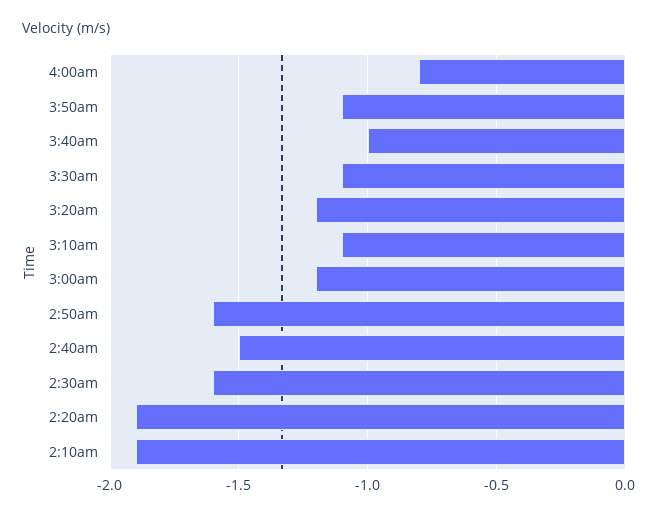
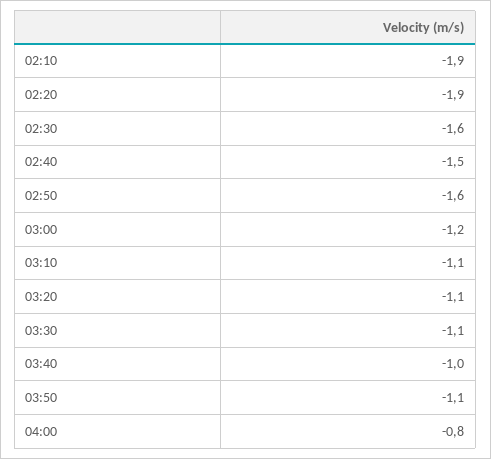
3:20am: -1.2 -> -1.1

